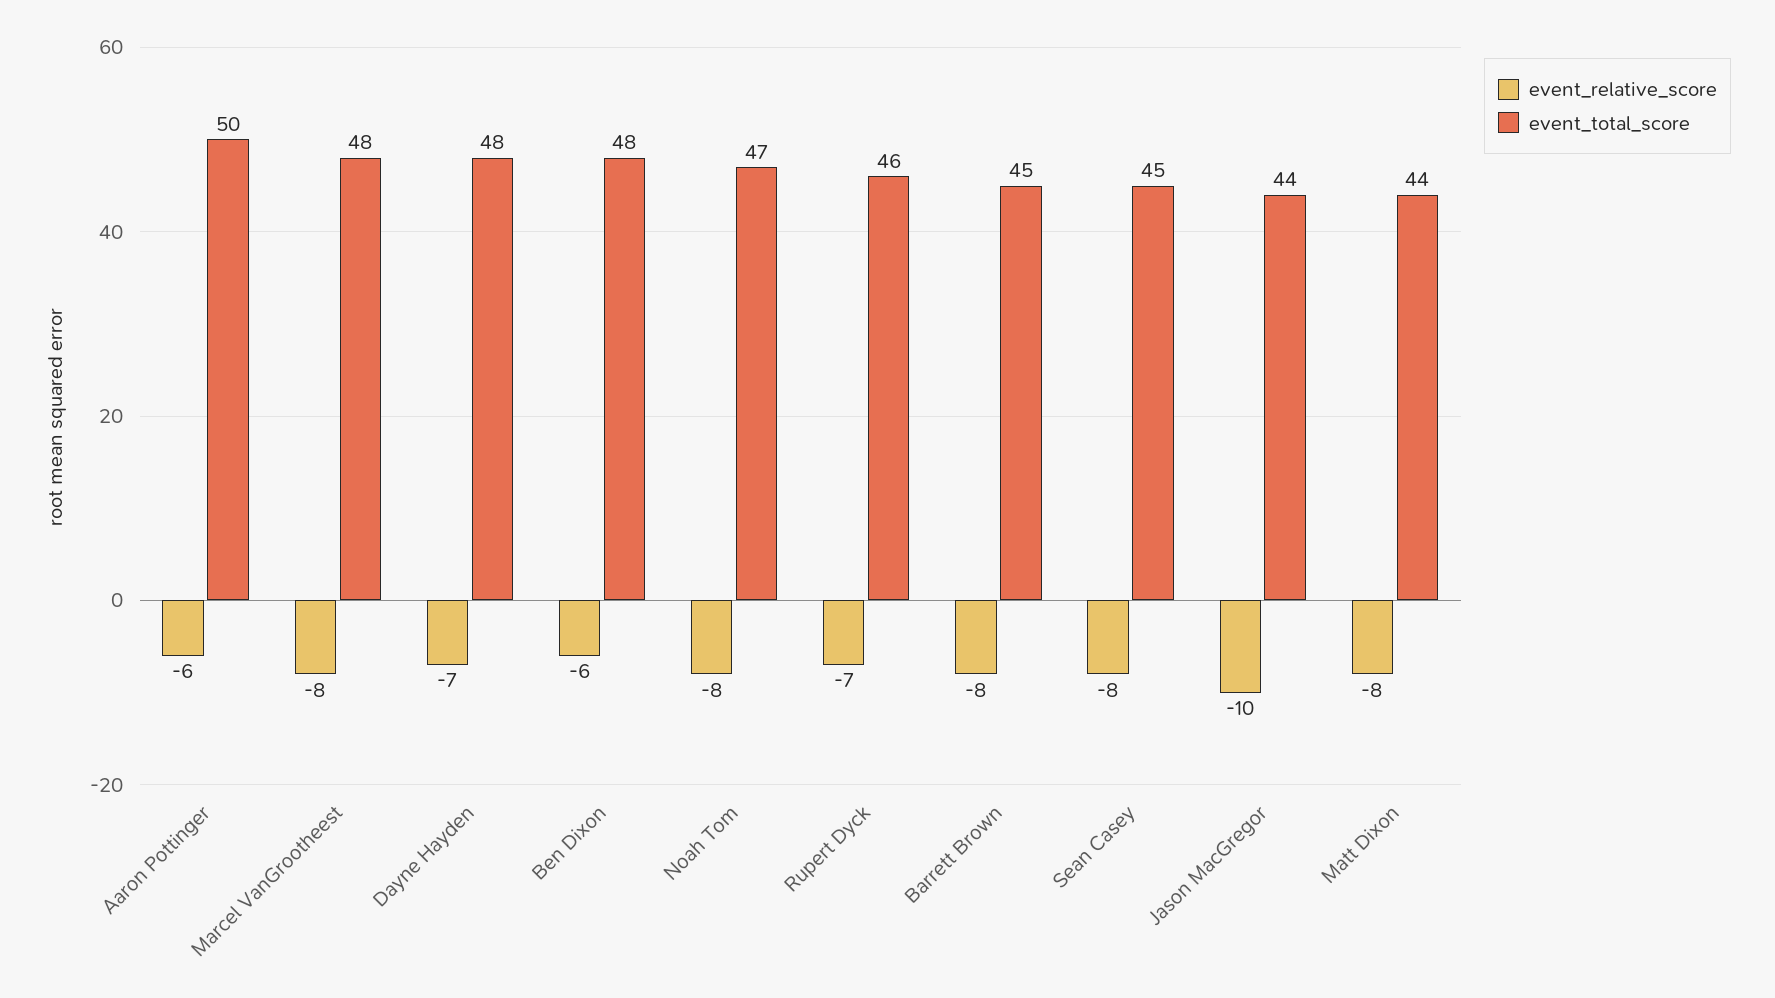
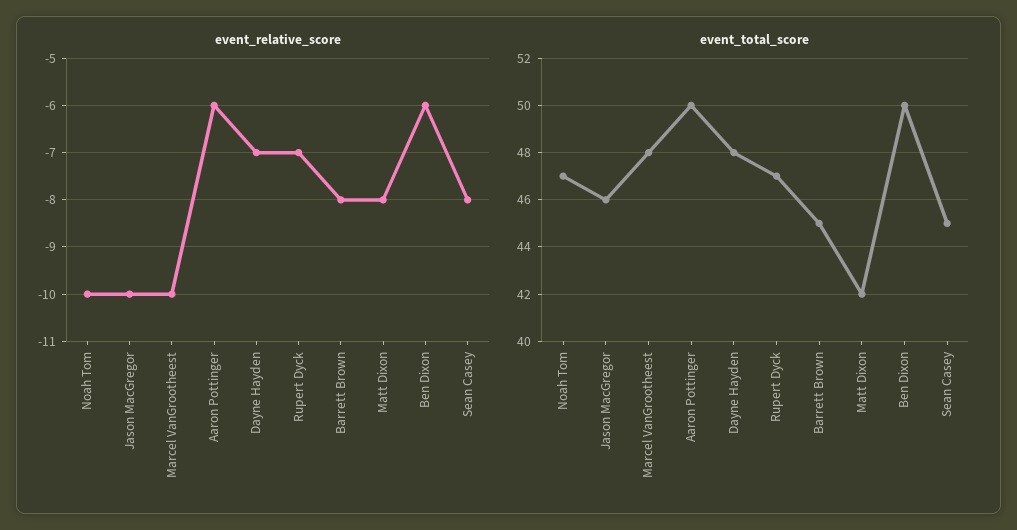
event_relative_score, Marcel VanGrootheest: -8 -> -10
event_total_score, Ben Dixon: 48 -> 50
event_relative_score, Noah Tom: -8 -> -10
event_total_score, Rupert Dyck: 46 -> 47
event_total_score, Jason MacGregor: 44 -> 46
event_total_score, Matt Dixon: 44 -> 42

